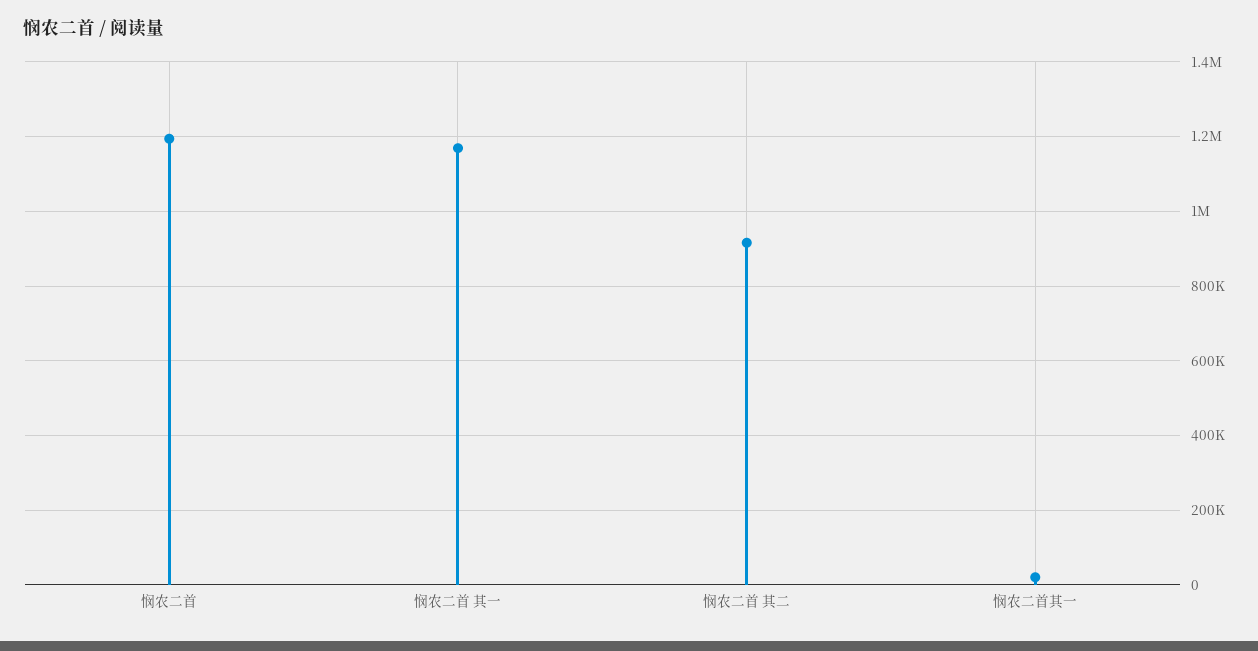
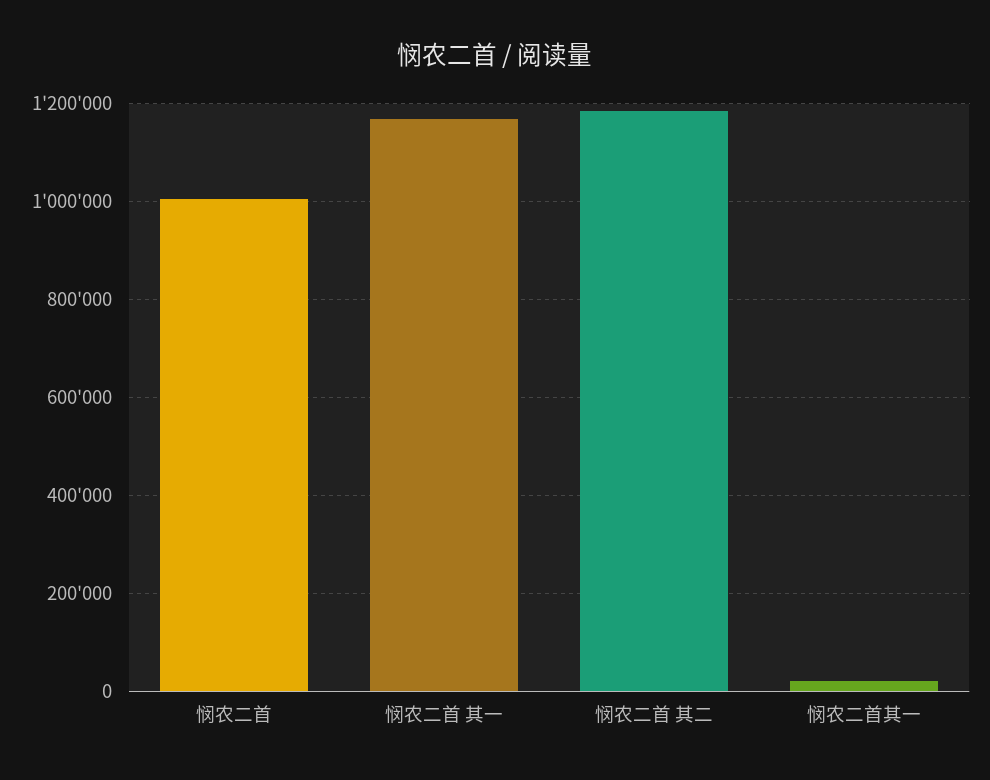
悯农二首: 1200000 -> 1000000
悯农二首 其二: 920000 -> 1180000

